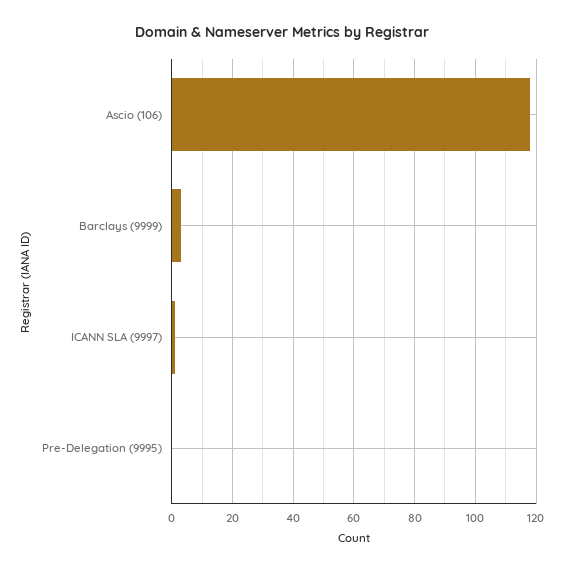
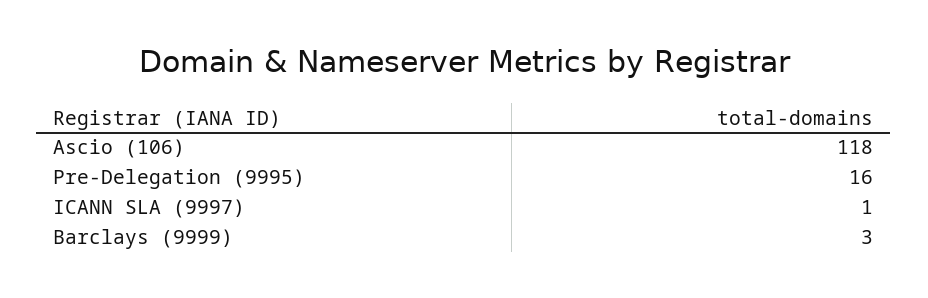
Pre-Delegation (9995): 0 -> 16

